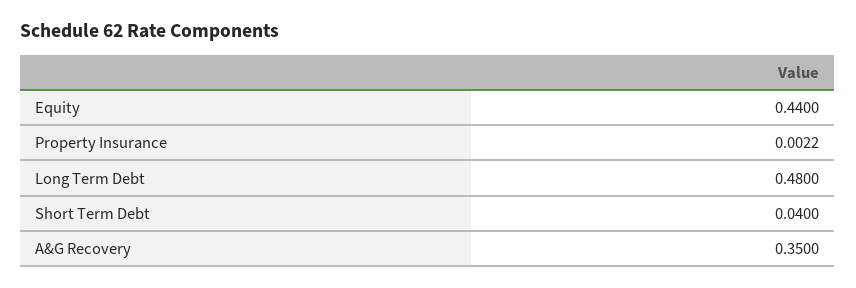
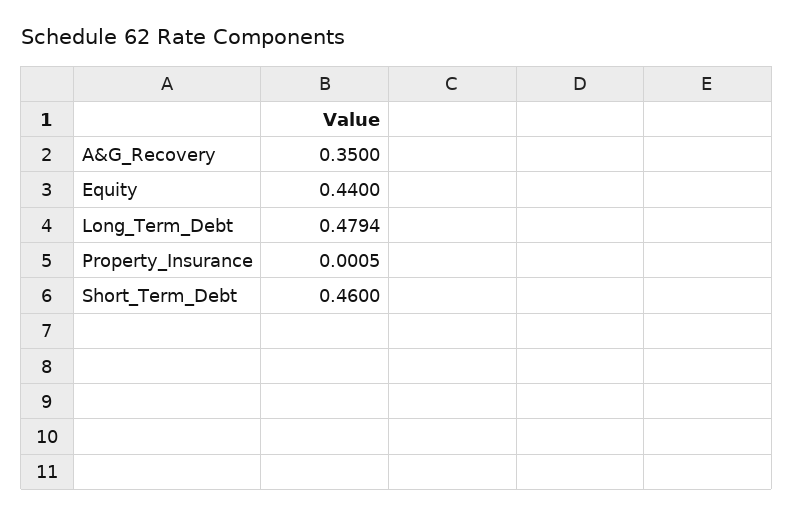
Property Insurance: 0.0022 -> 0.0005
Long Term Debt: 0.48 -> 0.4794
Short Term Debt: 0.04 -> 0.46

